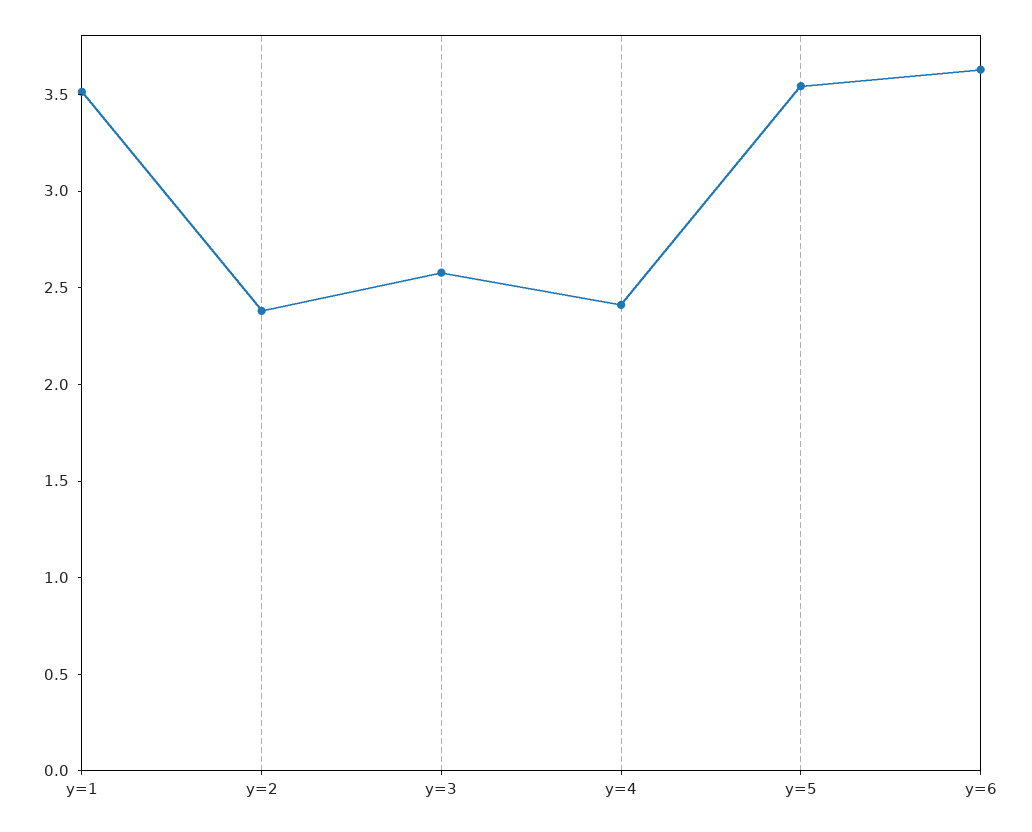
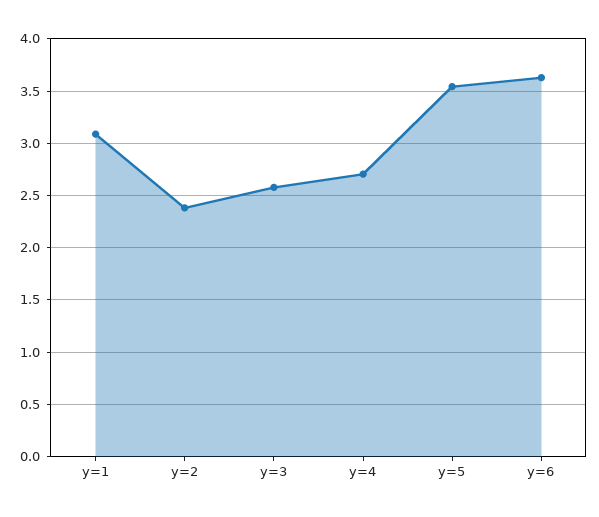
y=1: 3.5 -> 3.1
y=4: 2.4 -> 2.7

